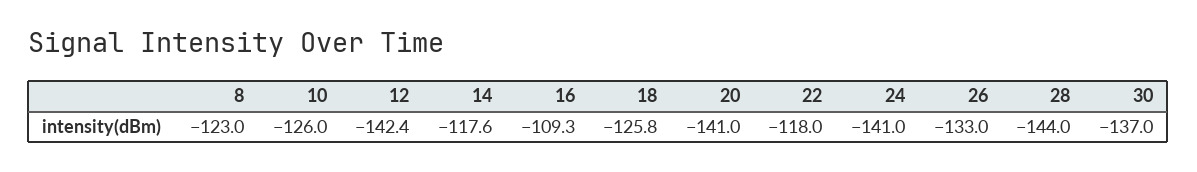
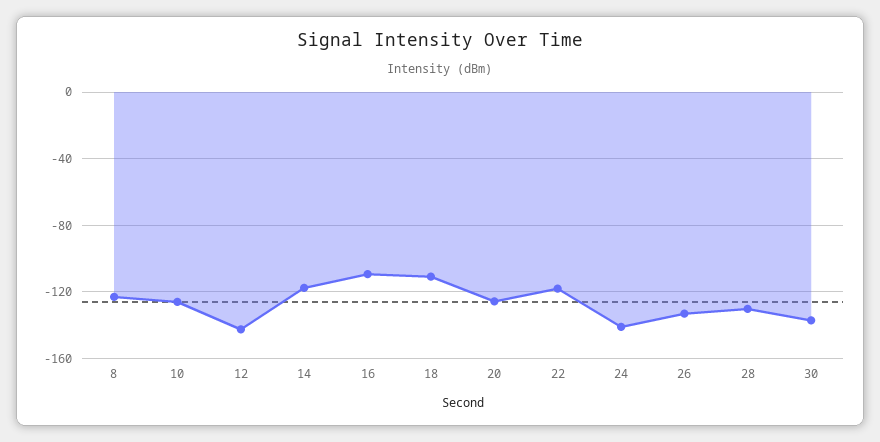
18: -125.8 -> -110
20: -141 -> -125
28: -144 -> -130

